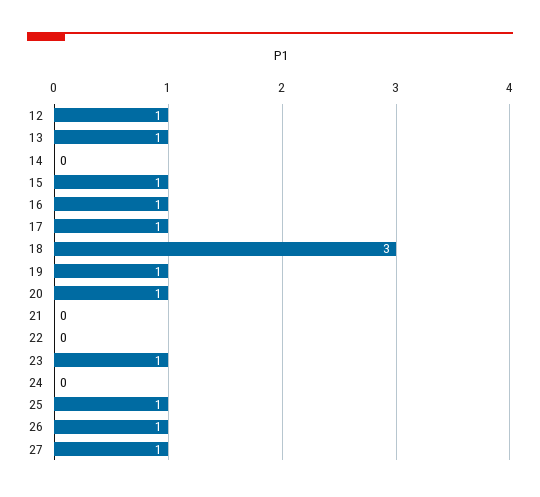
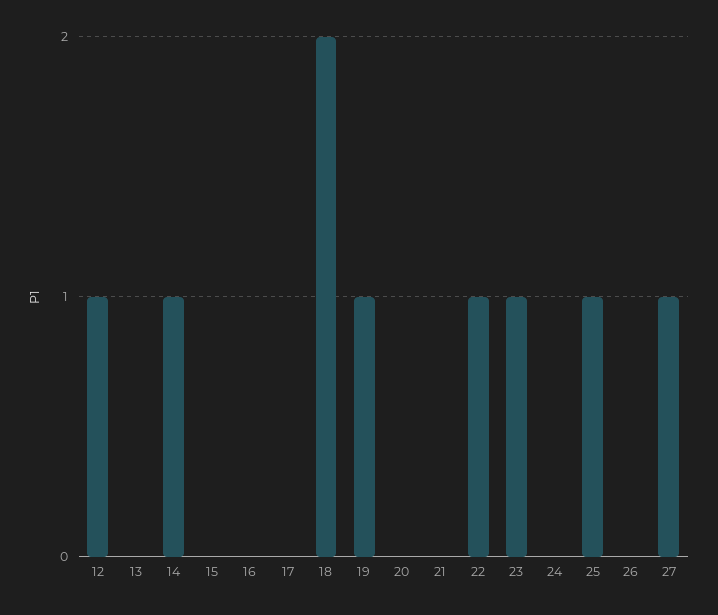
13: 1 -> 0
14: 0 -> 1
15: 1 -> 0
16: 1 -> 0
17: 1 -> 0
18: 3 -> 2
20: 1 -> 0
22: 0 -> 1
26: 1 -> 0

